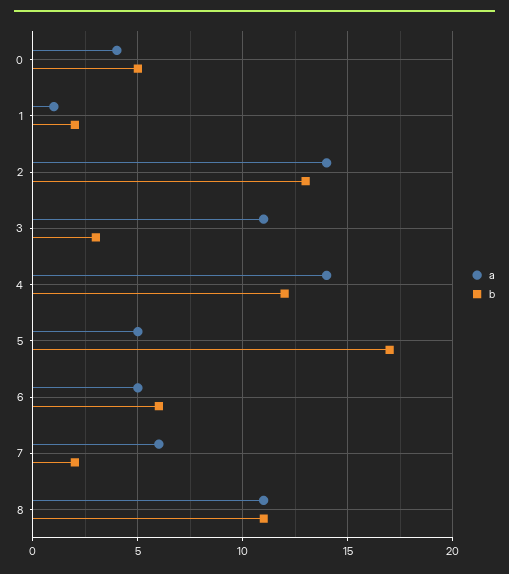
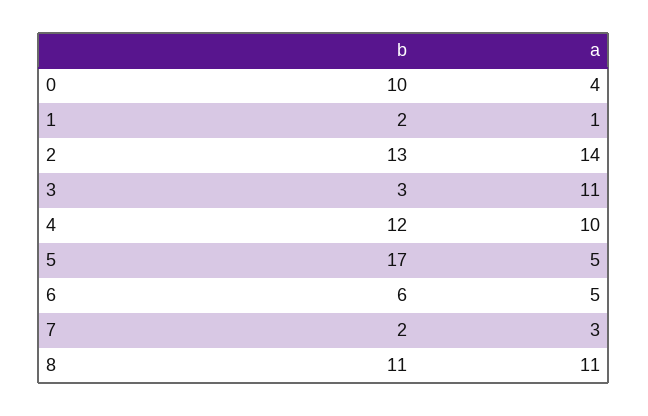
b, 0: 5 -> 10
a, 4: 14 -> 10
a, 7: 6 -> 3

